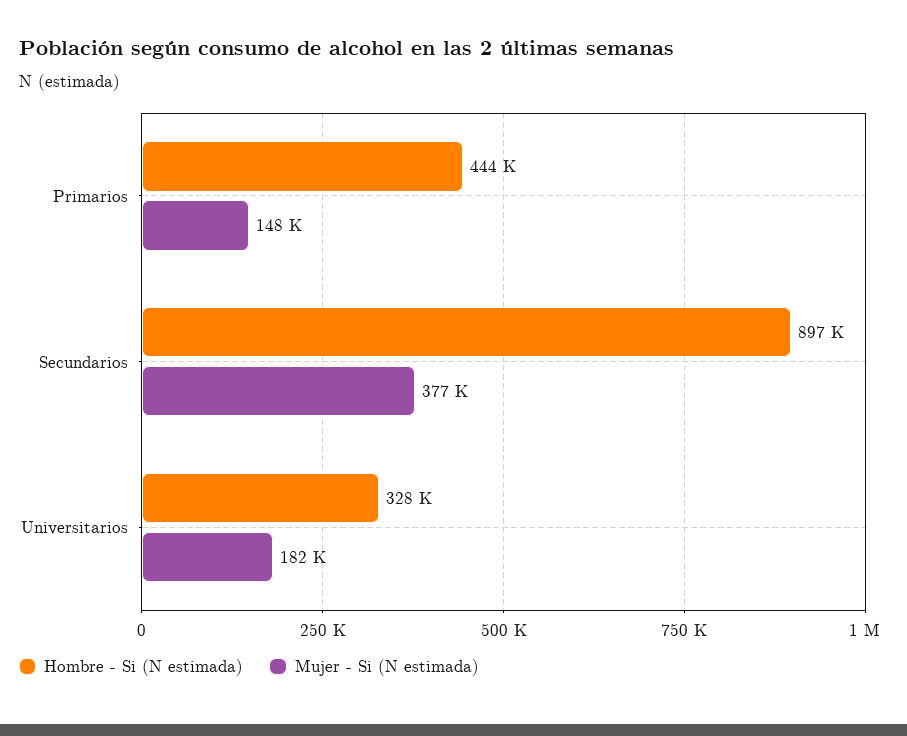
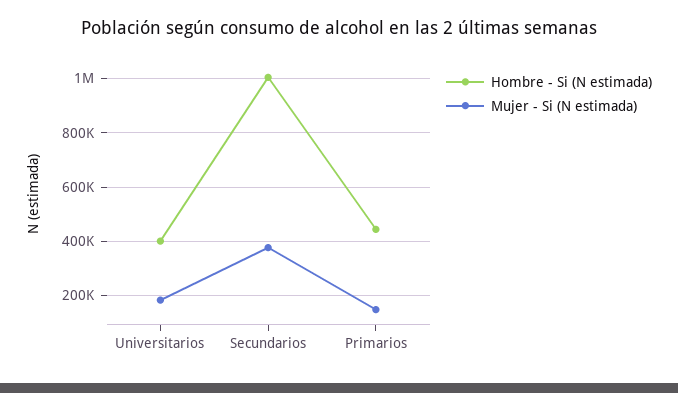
Hombre - Si (N estimada), Secundarios: 897000 -> 1000000
Hombre - Si (N estimada), Universitarios: 328000 -> 400000

